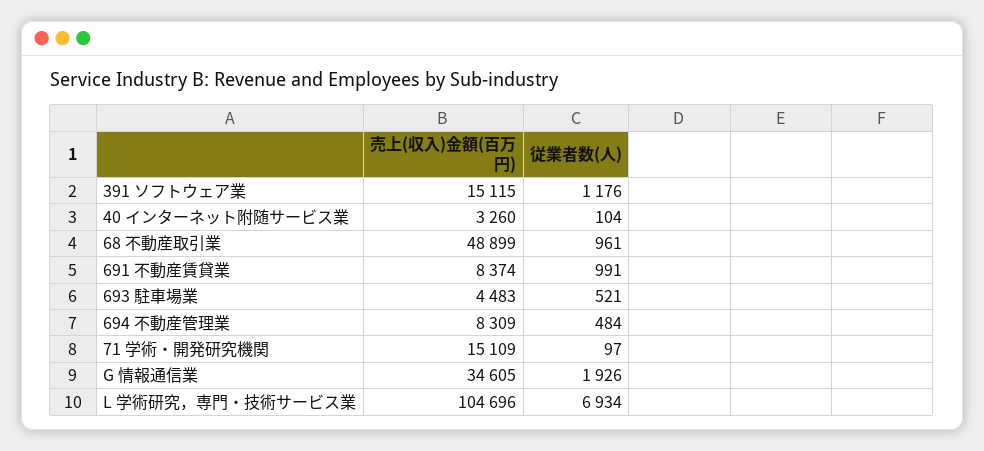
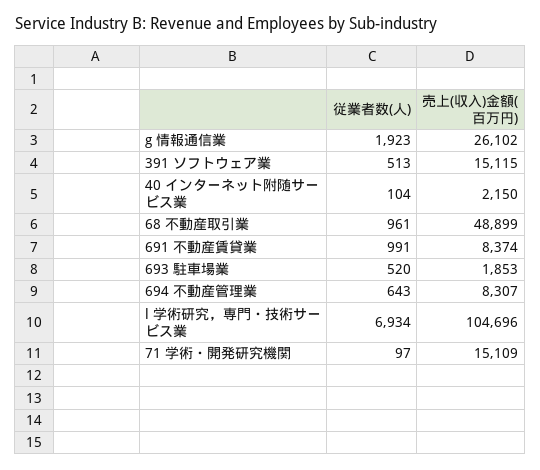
従業者数(人), 391 ソフトウェア業: 1176 -> 513
売上(収入)金額(百万円), 40 インターネット附随サービス業: 3260 -> 2150
売上(収入)金額(百万円), 693 駐車場業: 4483 -> 1853
従業者数(人), 693 駐車場業: 521 -> 520
売上(収入)金額(百万円), 694 不動産管理業: 8309 -> 8307
従業者数(人), 694 不動産管理業: 484 -> 643
売上(収入)金額(百万円), G 情報通信業: 34605 -> 26102
従業者数(人), G 情報通信業: 1926 -> 1923

